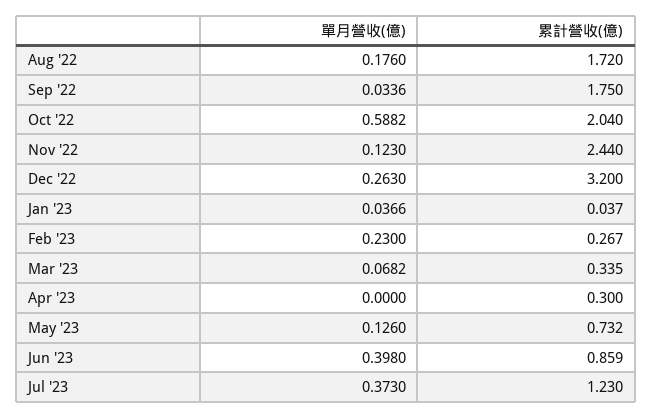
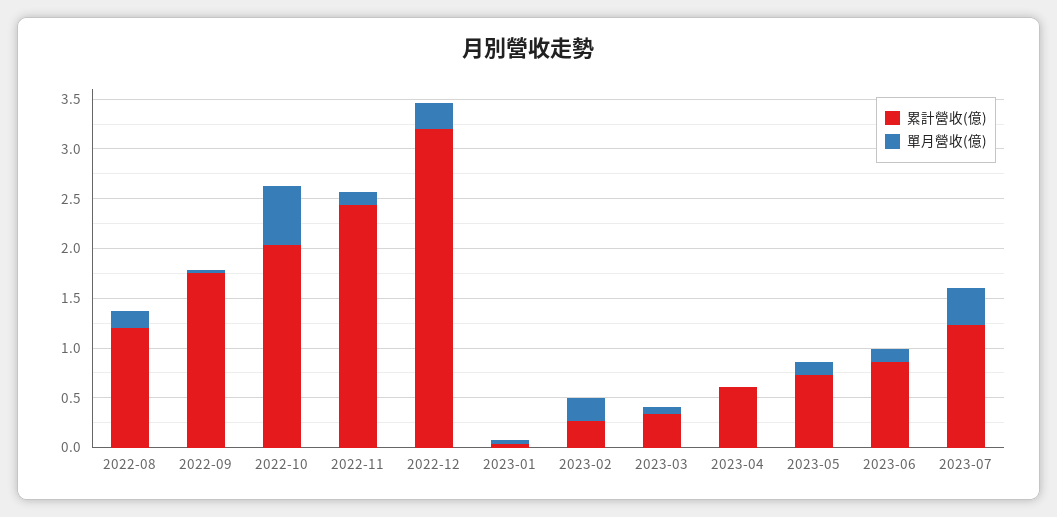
累計營收(億), Aug '22: 1.72 -> 1.2
累計營收(億), Apr '23: 0.3 -> 0.6
單月營收(億), Jun '23: 0.398 -> 0.1

